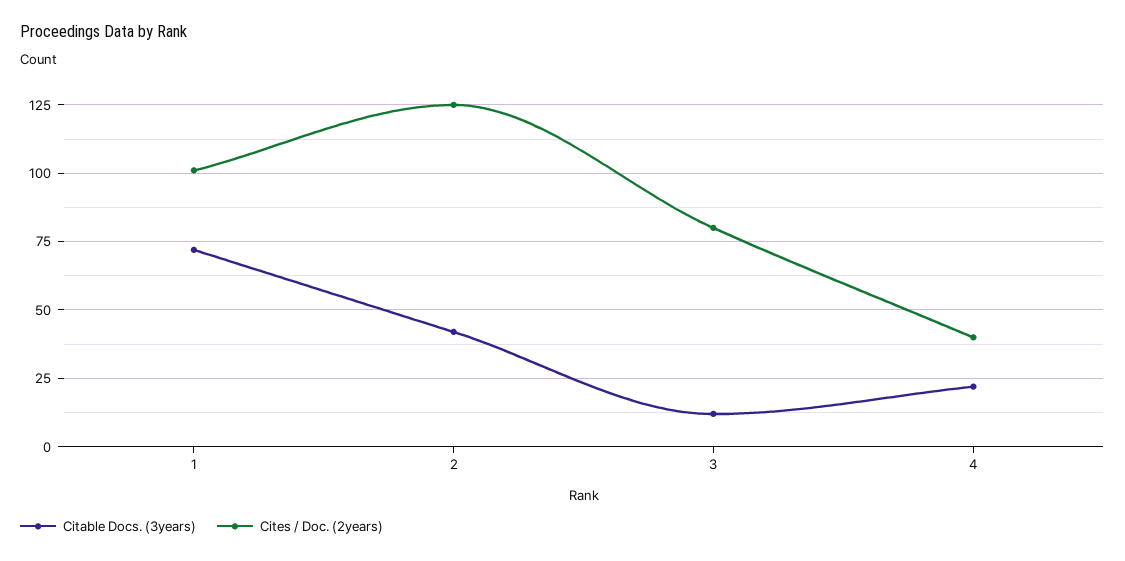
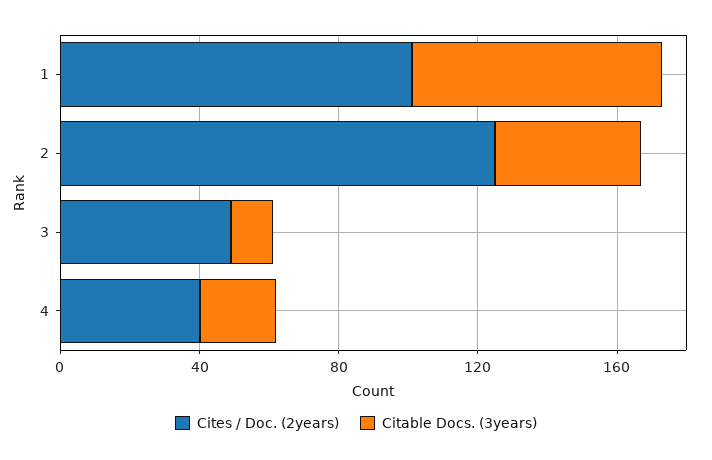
Cites / Doc. (2years), 3: 80 -> 50

